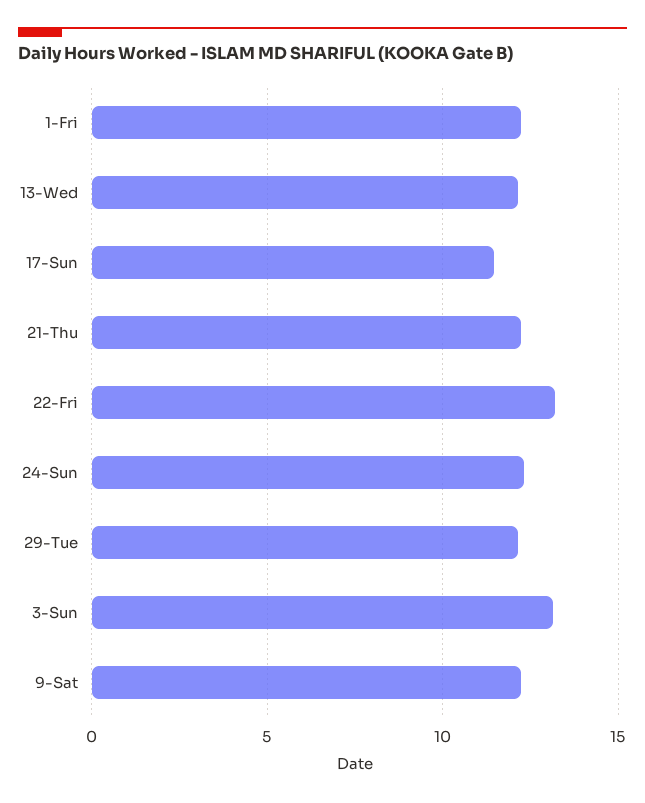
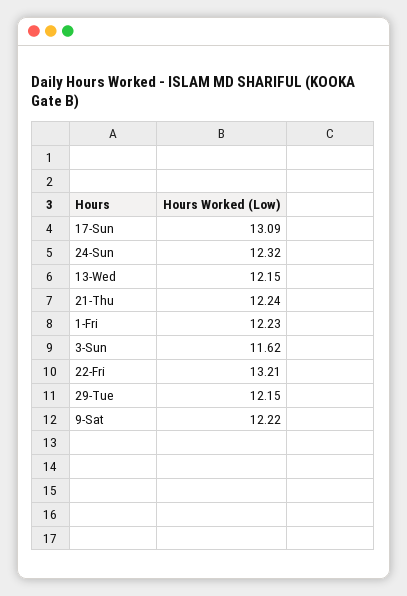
17-Sun: 11.5 -> 13.09
3-Sun: 13 -> 11.62

